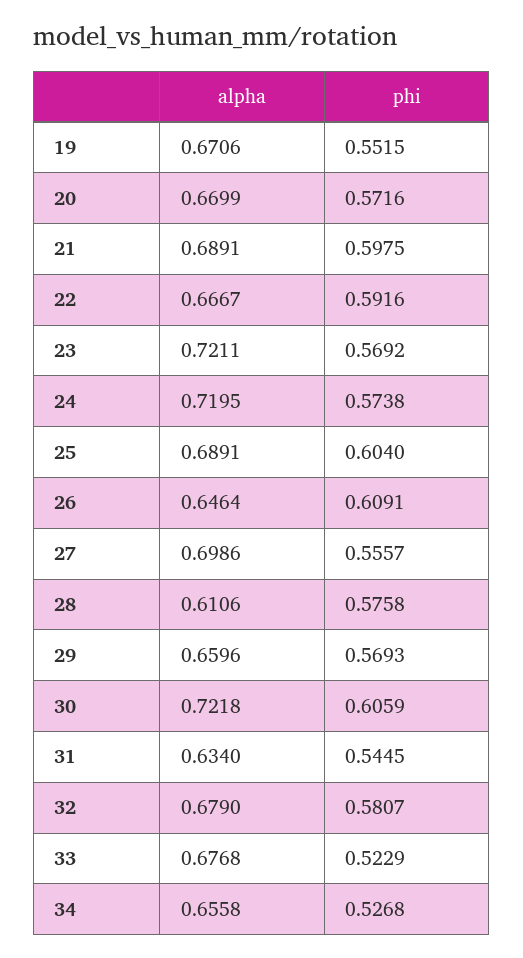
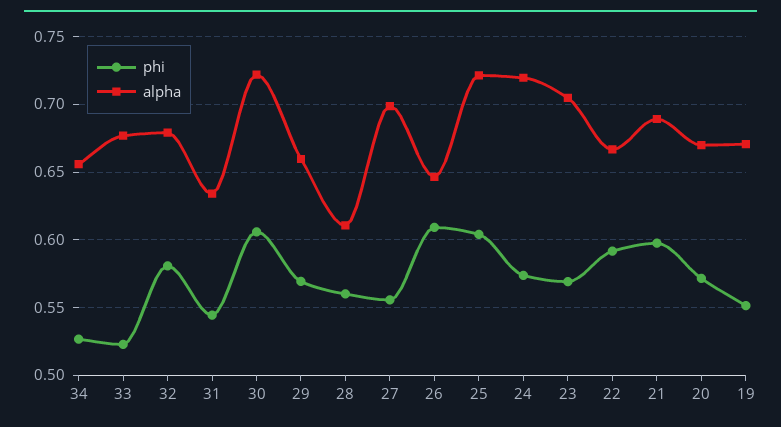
alpha, 23: 0.7211 -> 0.705
alpha, 25: 0.6891 -> 0.72
phi, 28: 0.5758 -> 0.56

